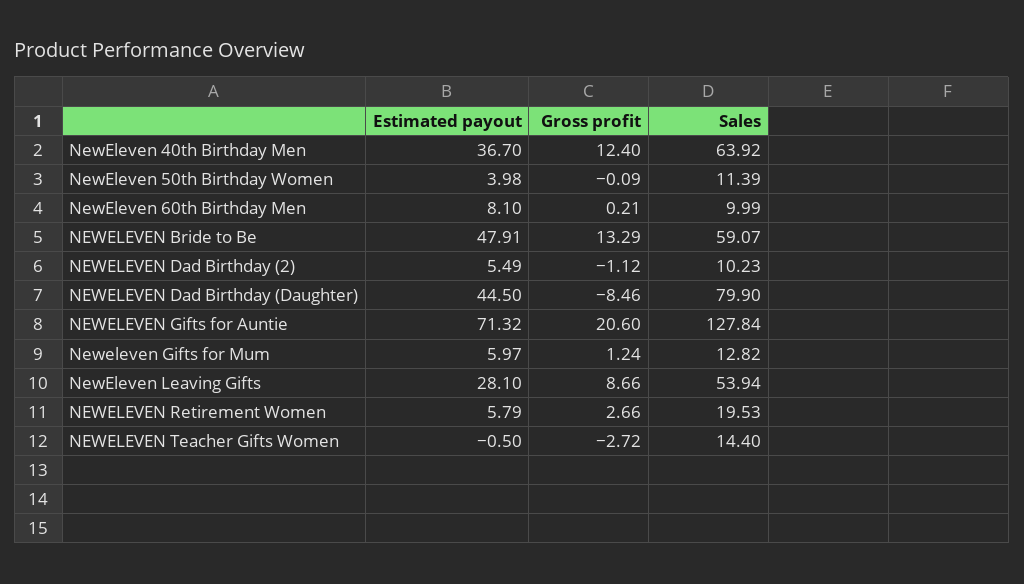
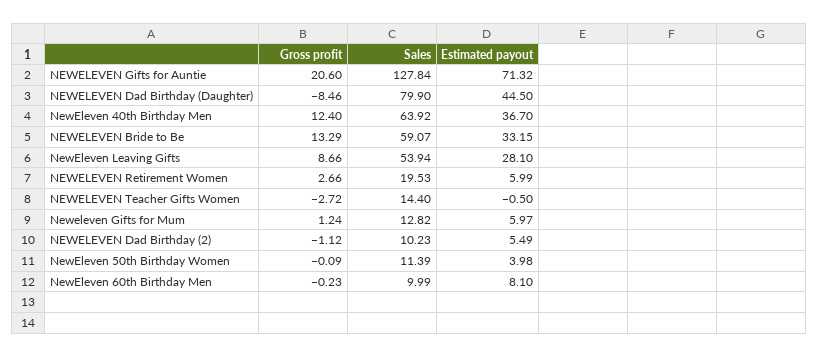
Gross profit, NewEleven 60th Birthday Men: 0.21 -> -0.23
Estimated payout, NEWELEVEN Bride to Be: 47.91 -> 33.15
Estimated payout, NEWELEVEN Retirement Women: 5.79 -> 5.99

